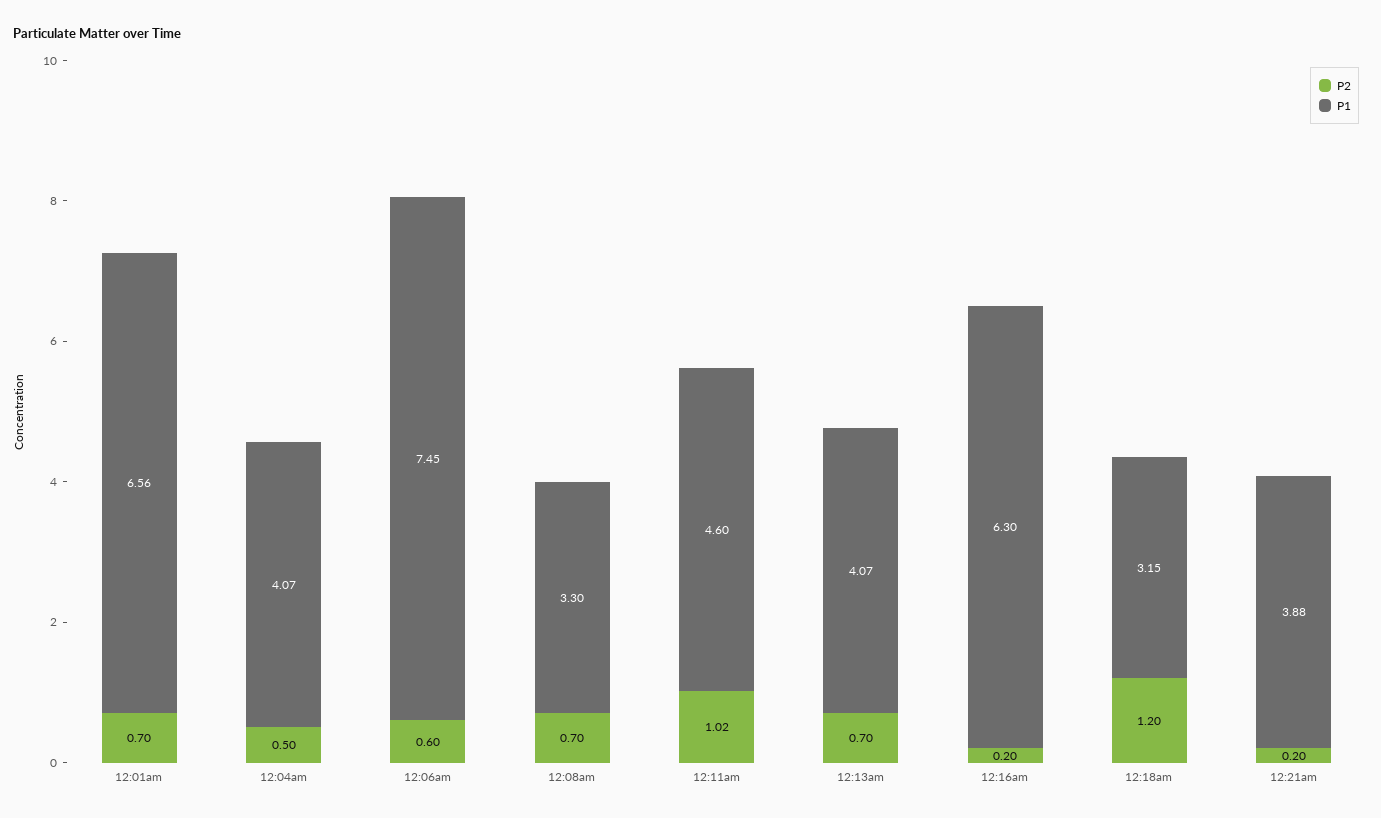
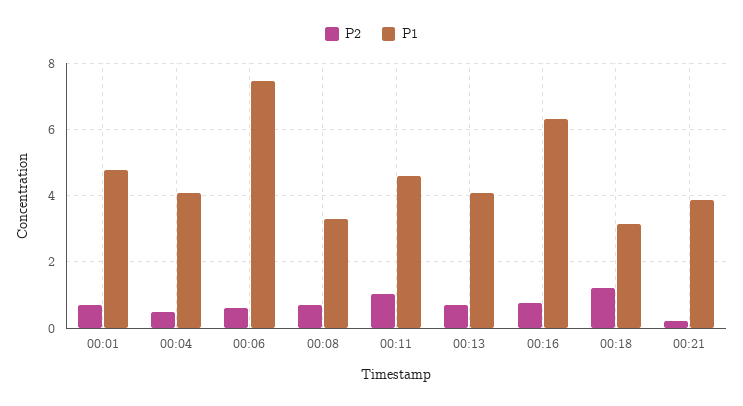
P1, 12:01am: 6.56 -> 4.8
P2, 12:16am: 0.2 -> 0.8

